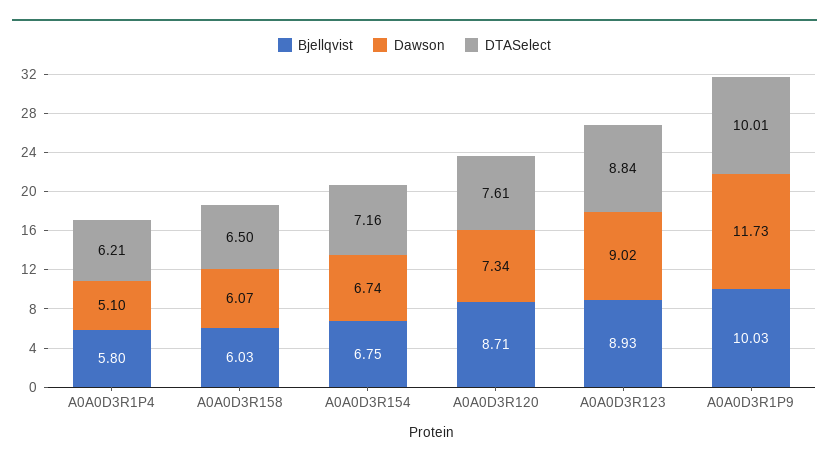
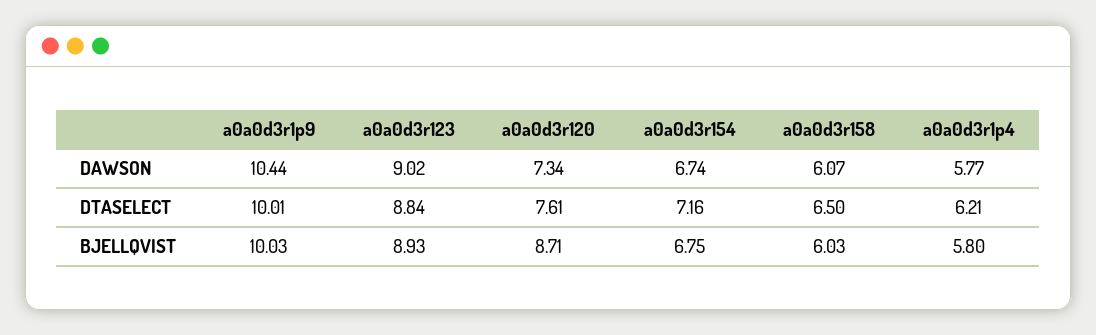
Dawson, A0A0D3R1P4: 5.1 -> 5.77
Dawson, A0A0D3R1P9: 11.73 -> 10.44

